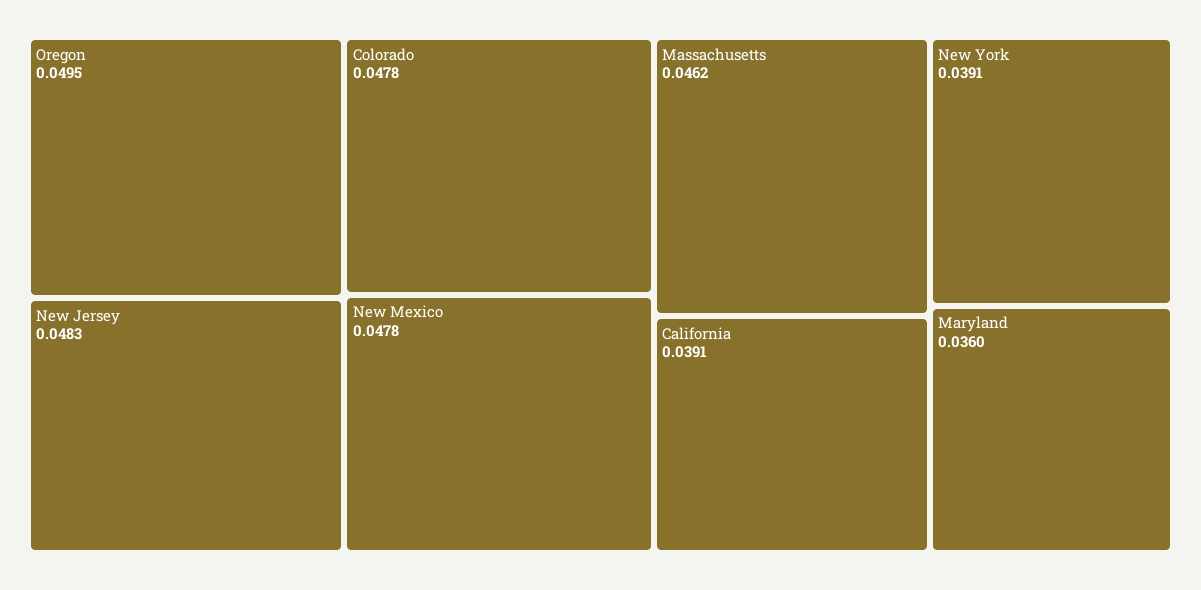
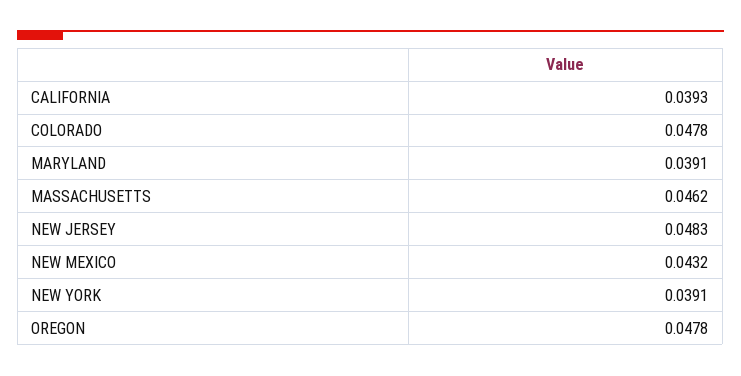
Oregon: 0.0495 -> 0.0478
New Mexico: 0.0478 -> 0.0432
California: 0.0391 -> 0.0393
Maryland: 0.036 -> 0.0391

